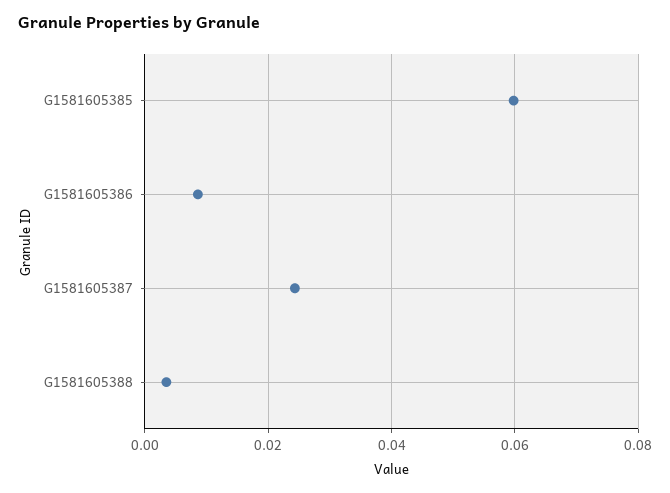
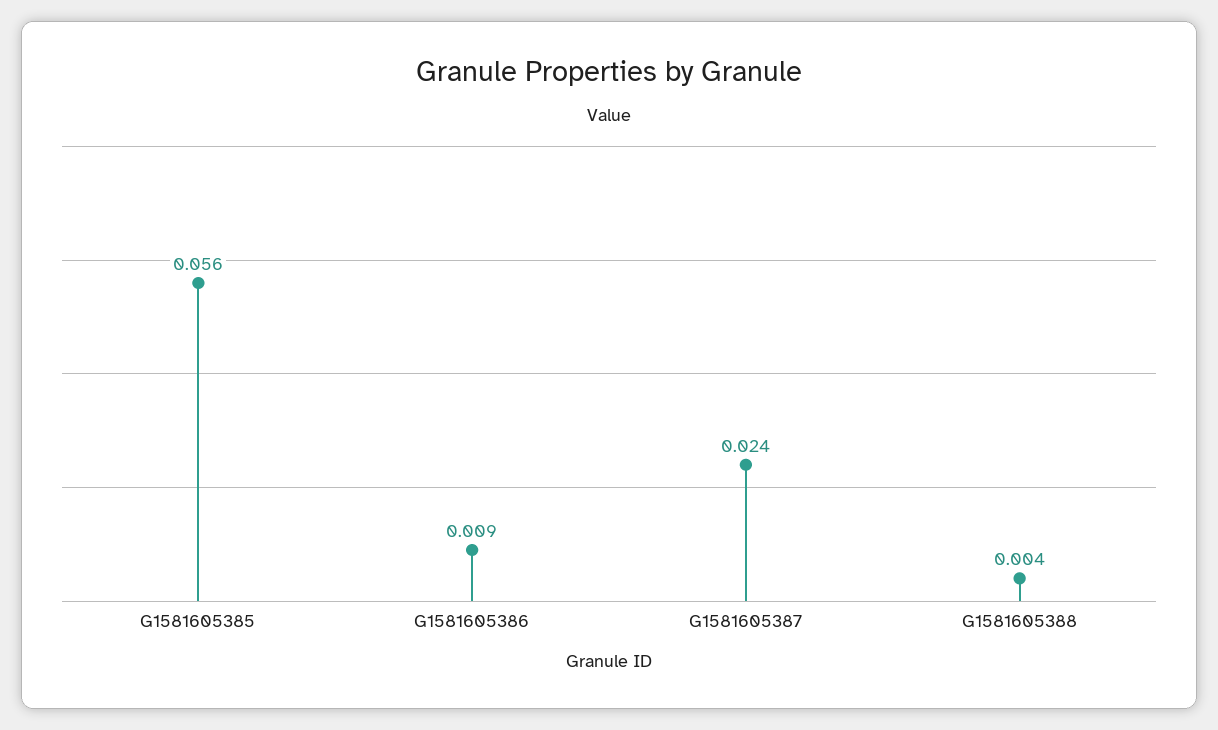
G1581605385: 0.06 -> 0.056

